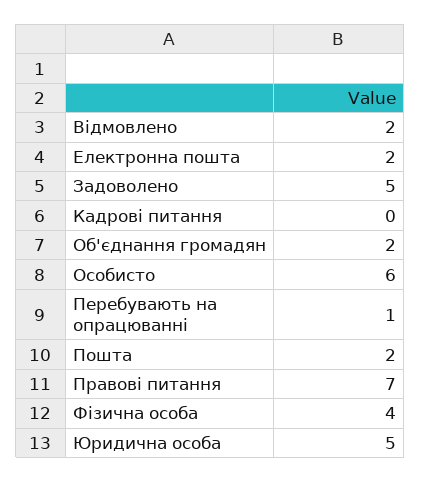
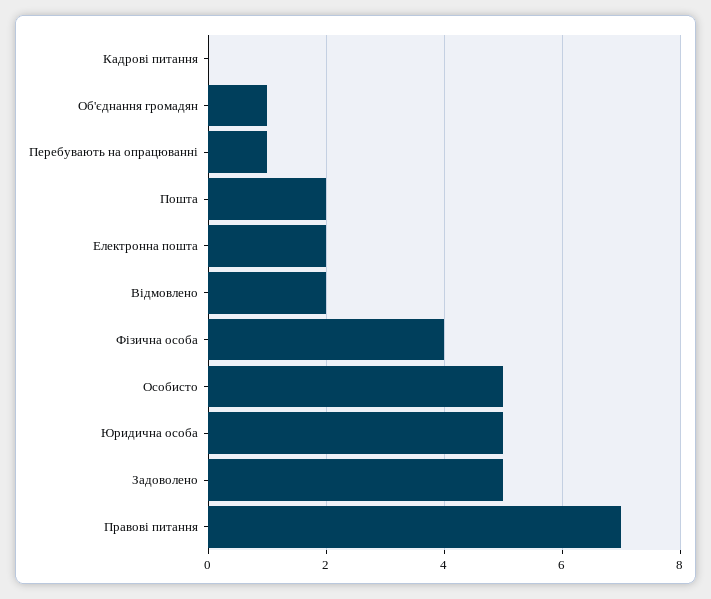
Об'єднання громадян: 2 -> 1
Особисто: 6 -> 5

